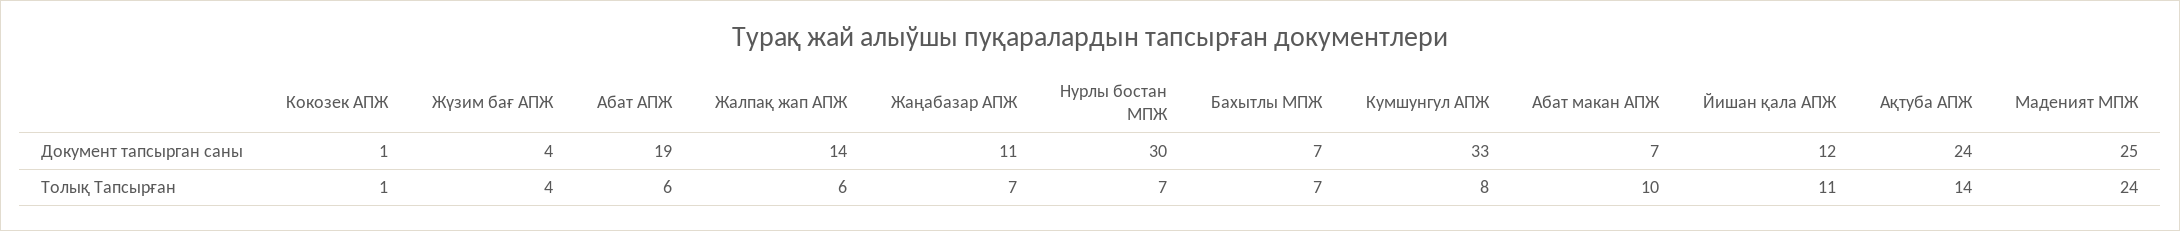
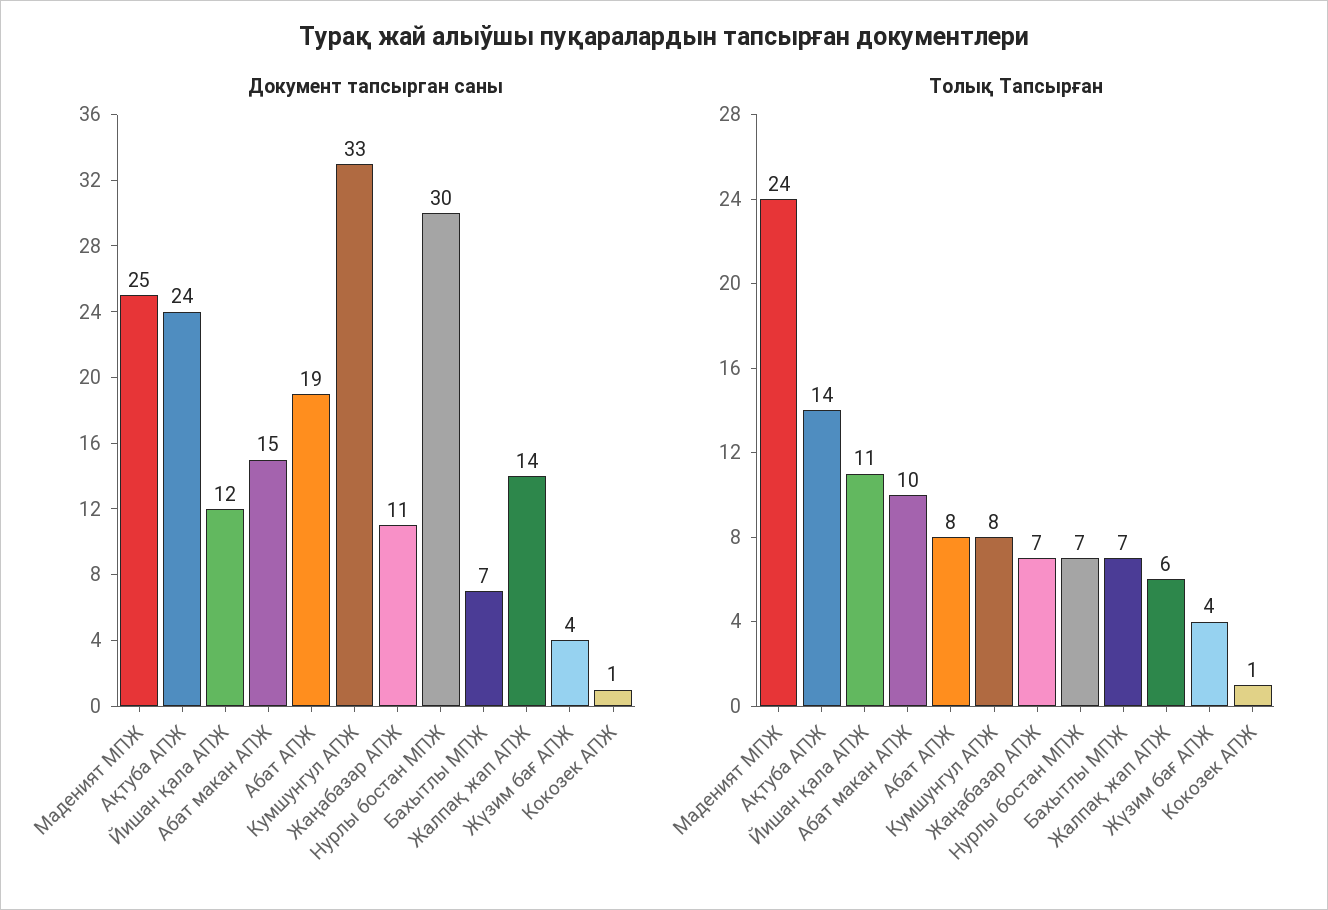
Документ тапсырган саны, Абат макан АПЖ: 7 -> 15
Толық Тапсырған, Абат АПЖ: 6 -> 8

